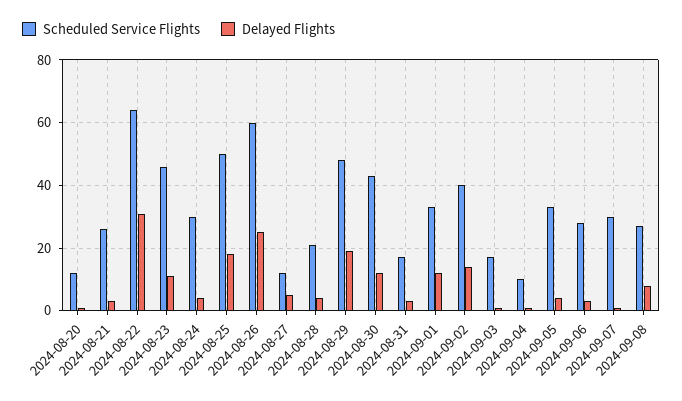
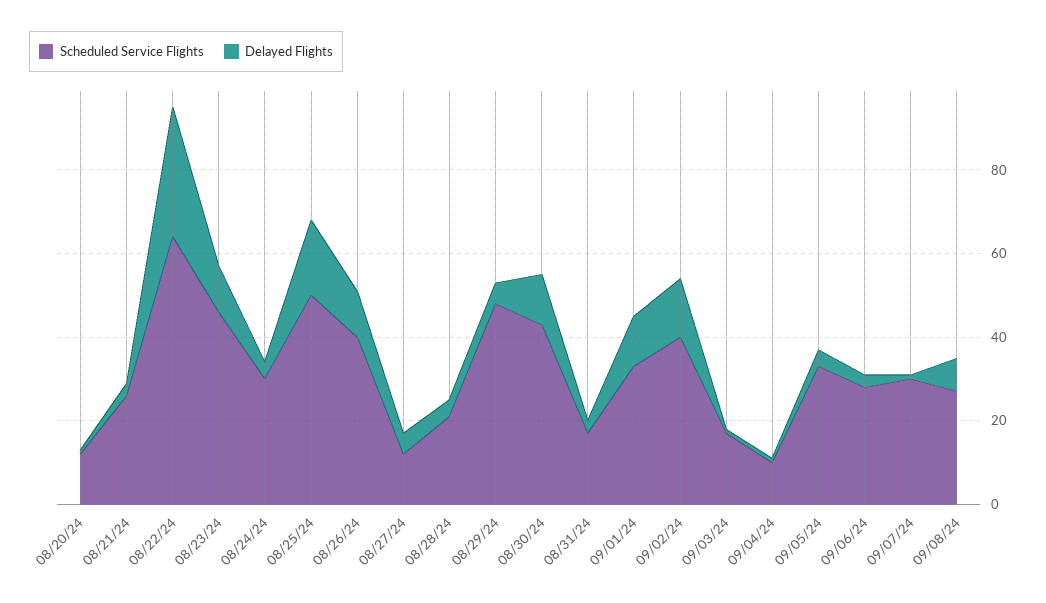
Scheduled Service Flights, 2024-08-26: 60 -> 40
Delayed Flights, 2024-08-26: 25 -> 10
Delayed Flights, 2024-08-29: 20 -> 5

